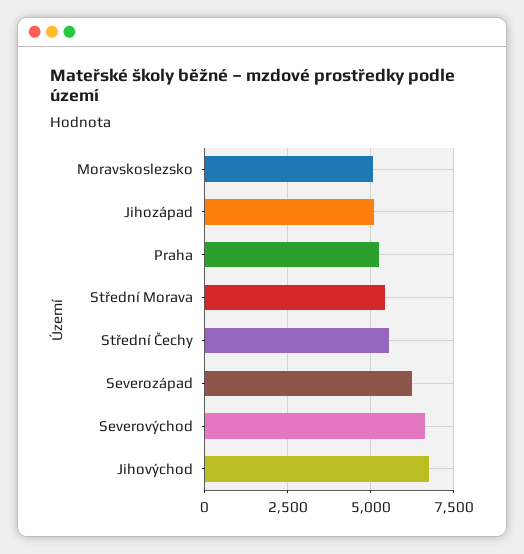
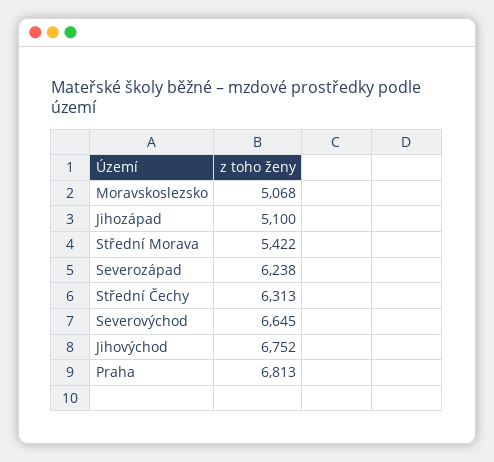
Praha: 5250 -> 6813
Střední Čechy: 5500 -> 6313

